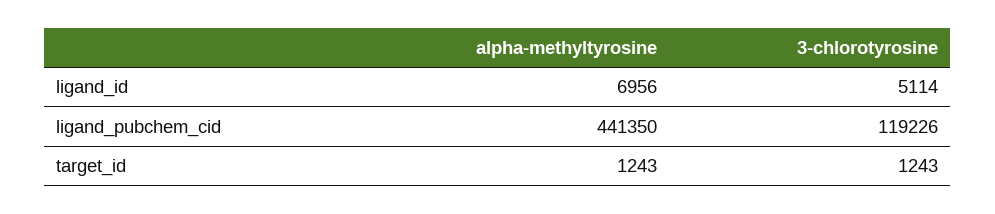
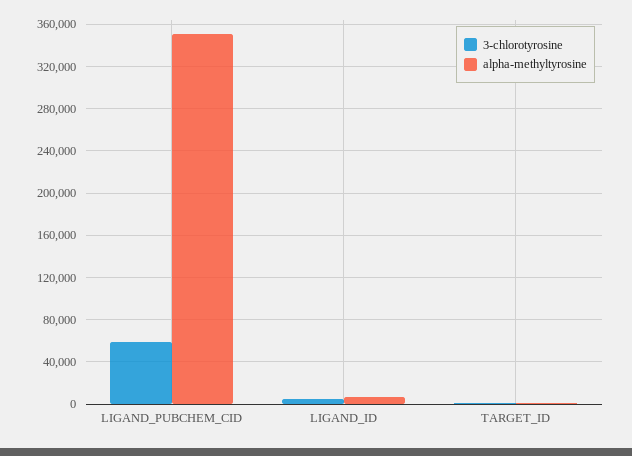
alpha-methyltyrosine, ligand_pubchem_cid: 441350 -> 350000
3-chlorotyrosine, ligand_pubchem_cid: 119226 -> 60000

